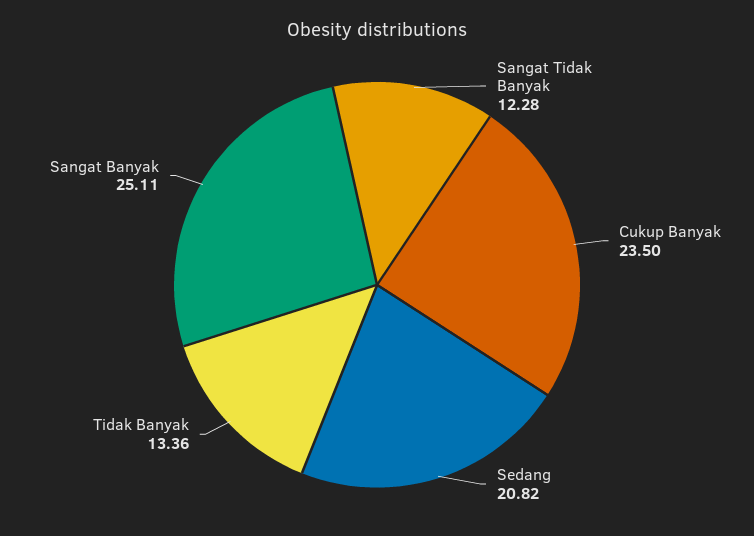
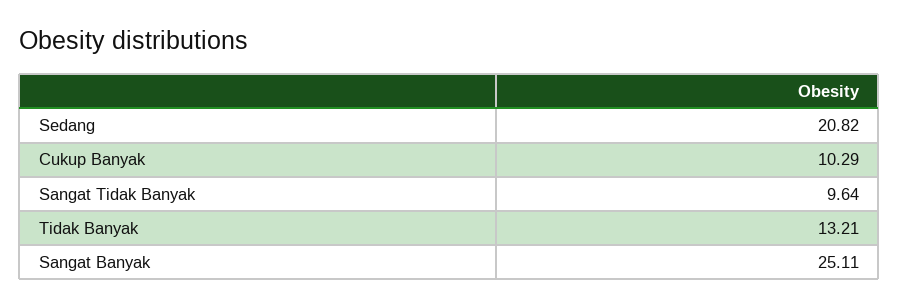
Sangat Tidak Banyak: 12.28 -> 9.64
Cukup Banyak: 23.5 -> 10.29
Tidak Banyak: 13.36 -> 13.21

